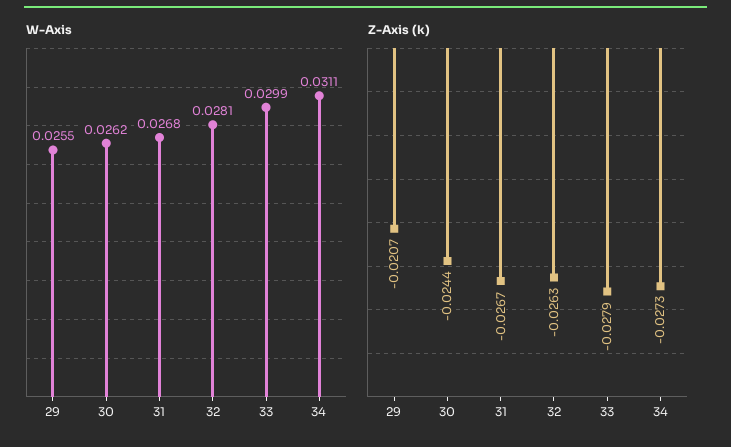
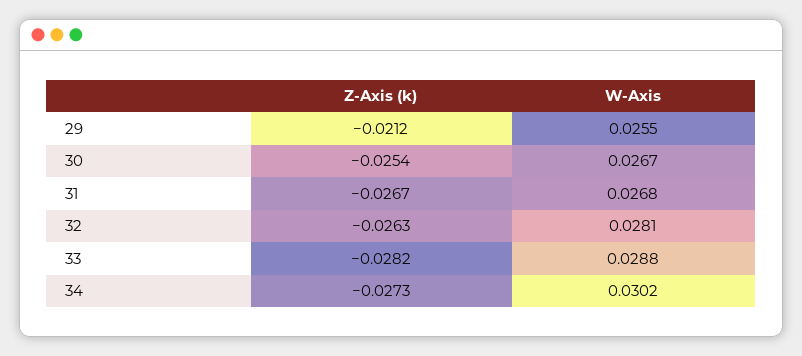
W-Axis, 30: 0.0262 -> 0.0267
W-Axis, 33: 0.0299 -> 0.0288
W-Axis, 34: 0.0311 -> 0.0302
Z-Axis (k), 29: -0.0207 -> -0.0212
Z-Axis (k), 30: -0.0244 -> -0.0254
Z-Axis (k), 33: -0.0279 -> -0.0282

